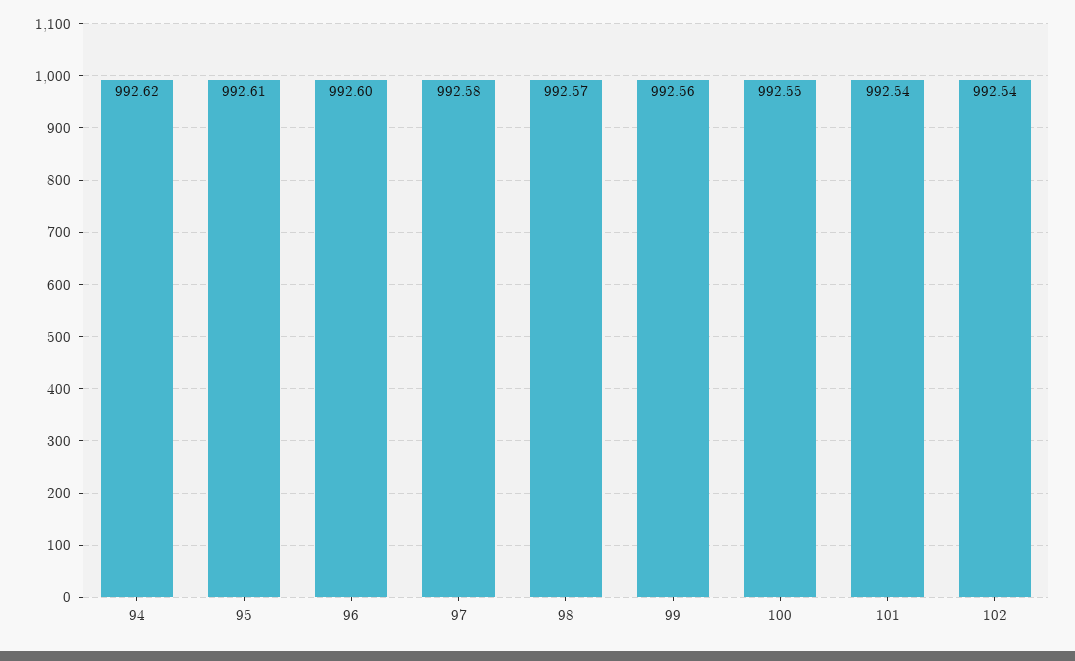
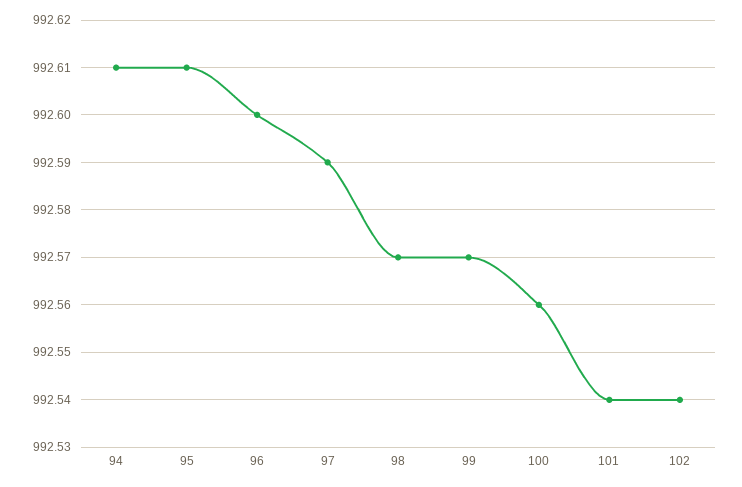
94: 992.62 -> 992.61
97: 992.58 -> 992.59
99: 992.56 -> 992.57
100: 992.55 -> 992.56

